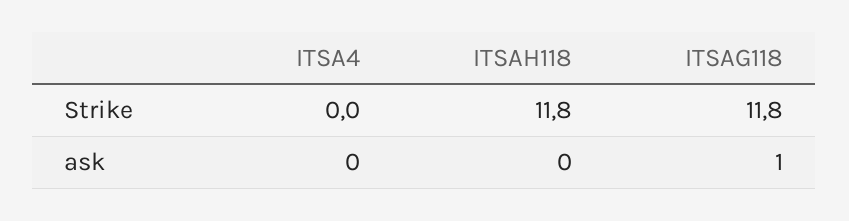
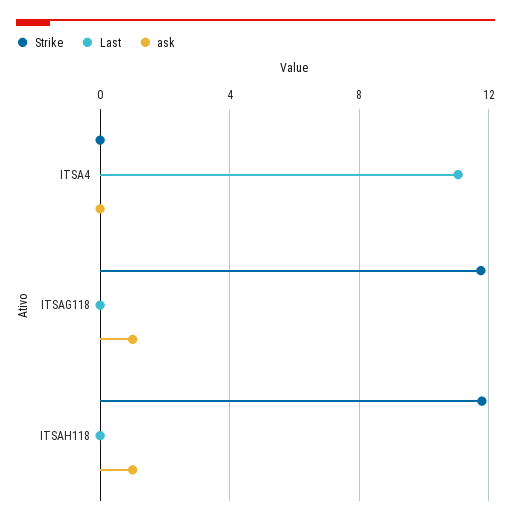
ask, ITSAH118: 0 -> 1
Last, ITSA4: none -> 11
Last, ITSAG118: none -> 0
Last, ITSAH118: none -> 0

